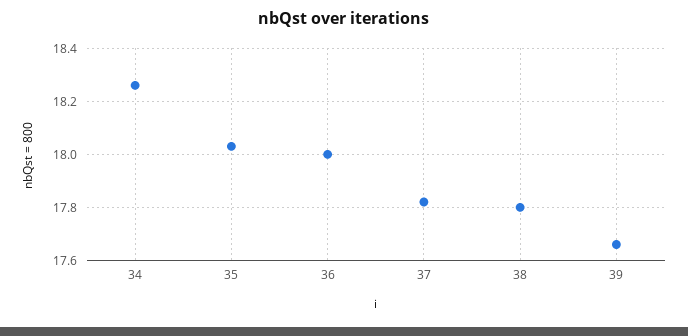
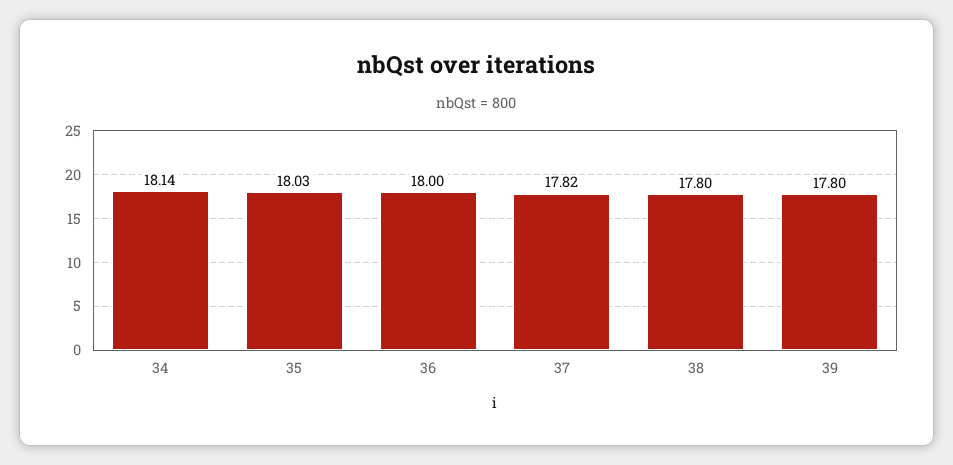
34: 18.25 -> 18.14
39: 17.65 -> 17.8

